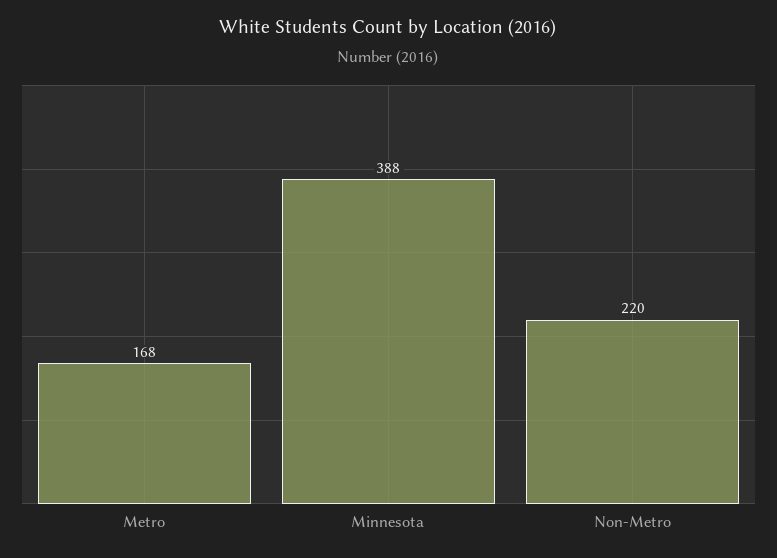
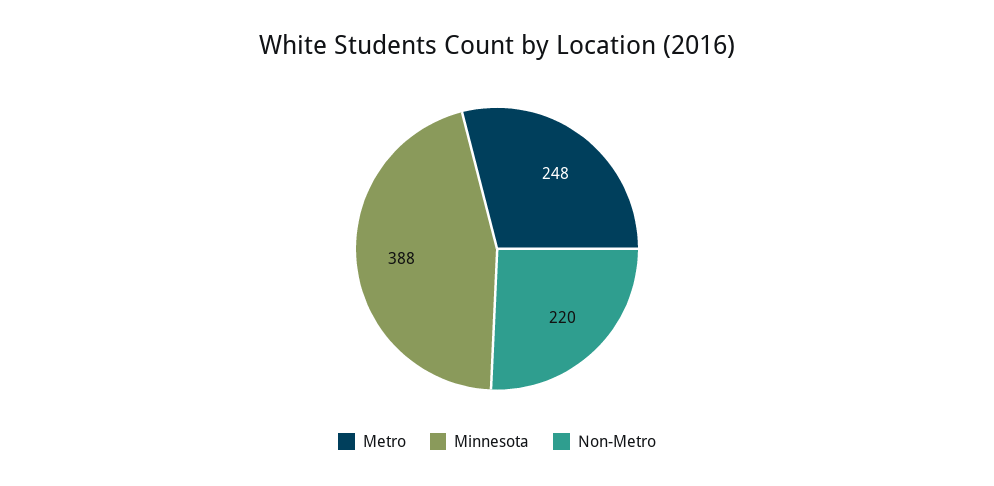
Metro: 168 -> 248

